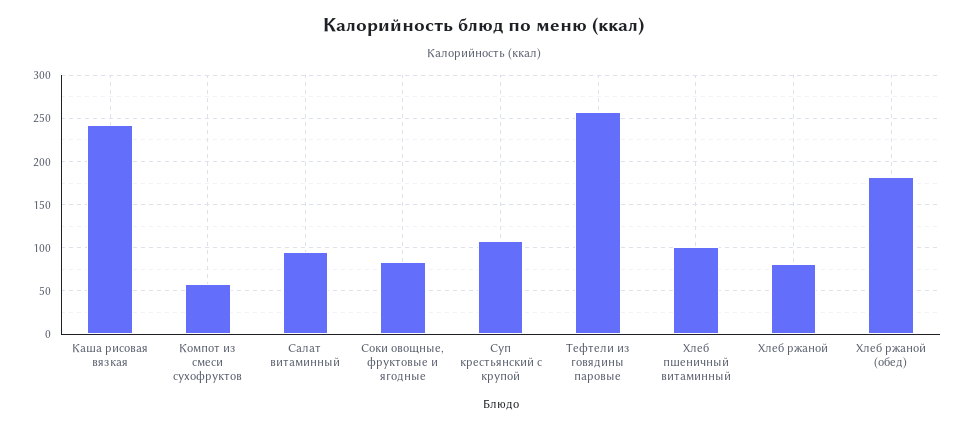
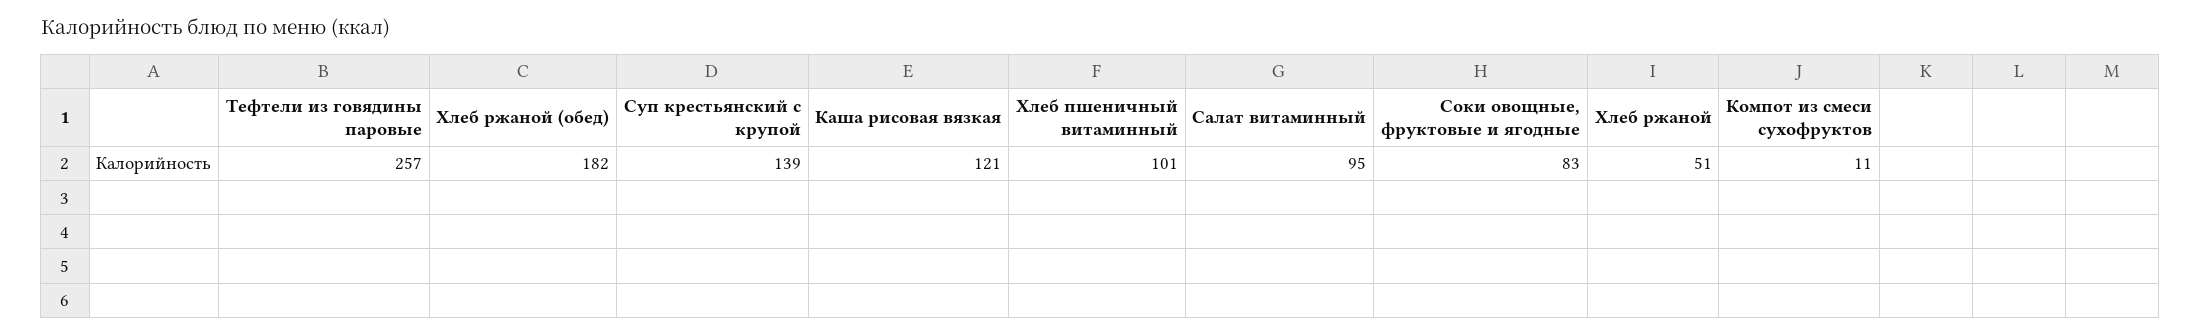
Каша рисовая вязкая: 240 -> 121
Компот из смеси сухофруктов: 60 -> 11
Суп крестьянский с крупой: 110 -> 139
Хлеб ржаной: 80 -> 51

